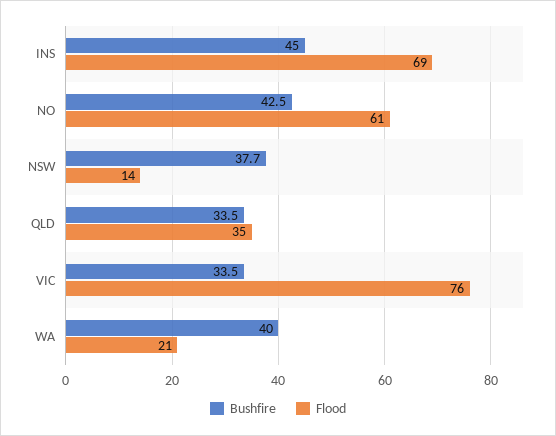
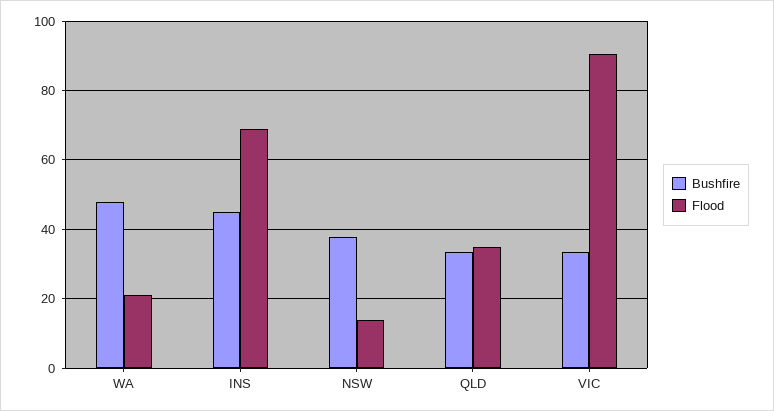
Bushfire, NO: 42.5 -> none
Flood, NO: 61 -> none
Flood, VIC: 76 -> 90
Bushfire, WA: 40 -> 48

